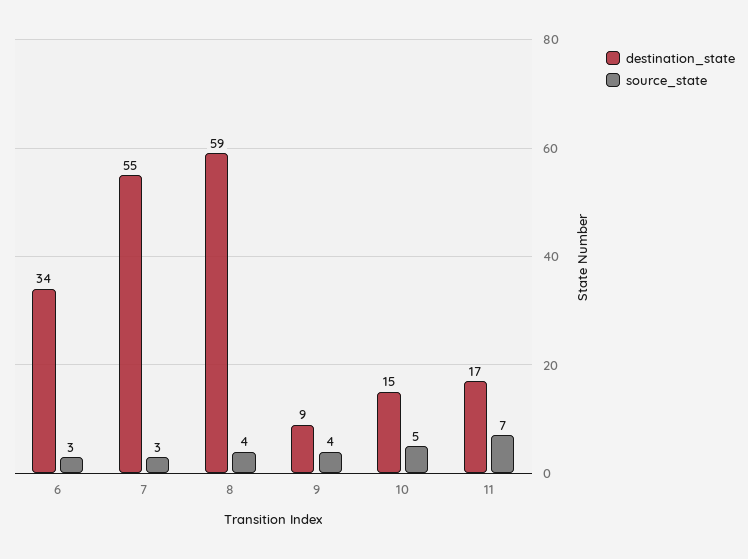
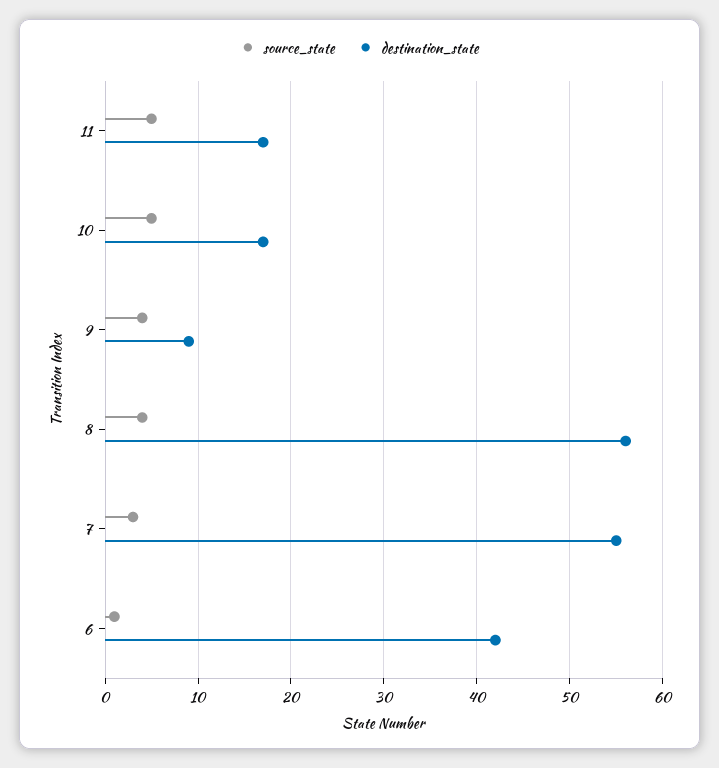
destination_state, 6: 34 -> 42
source_state, 6: 3 -> 1
destination_state, 8: 59 -> 56
destination_state, 10: 15 -> 17
source_state, 11: 7 -> 5

